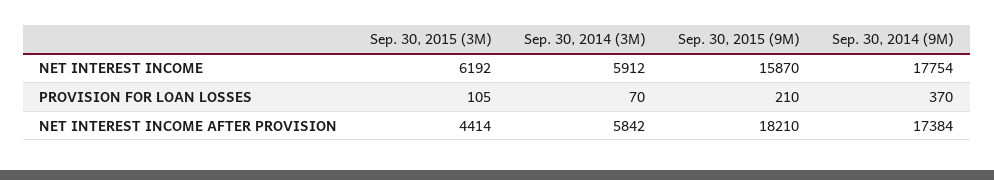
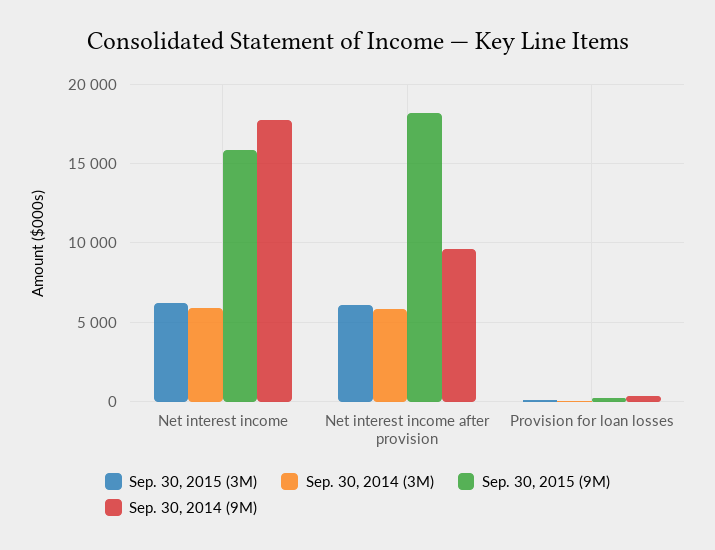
Sep. 30, 2015 (3M), NET INTEREST INCOME AFTER PROVISION: 4414 -> 6000
Sep. 30, 2014 (9M), NET INTEREST INCOME AFTER PROVISION: 17384 -> 9500

